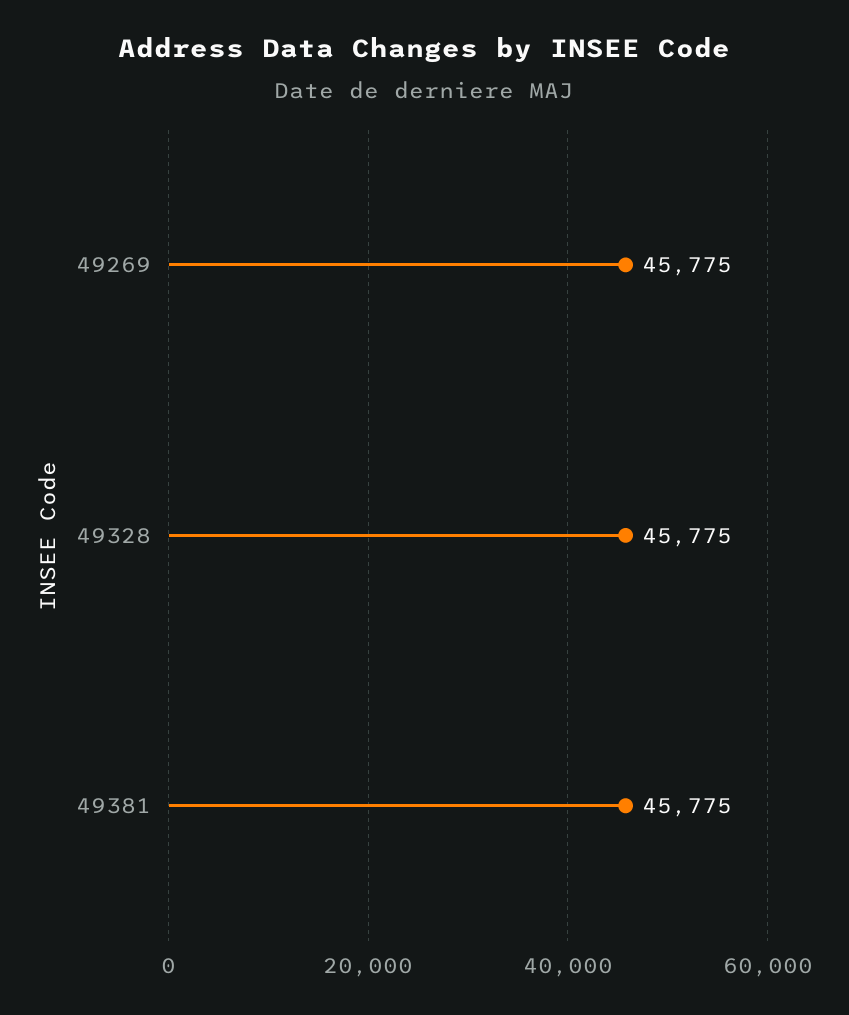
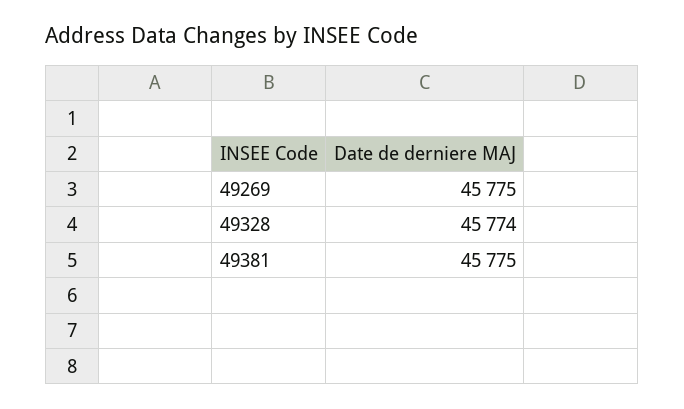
49328: 45775 -> 45774

